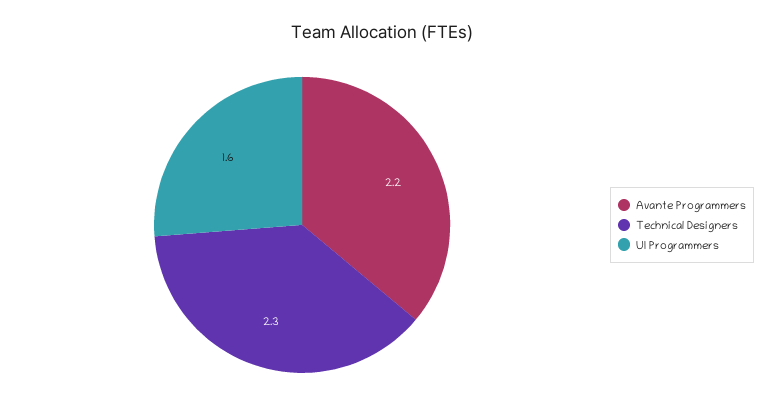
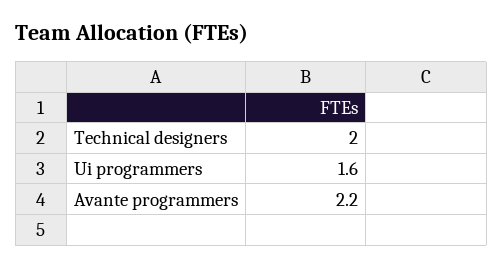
Technical Designers: 2.3 -> 2

